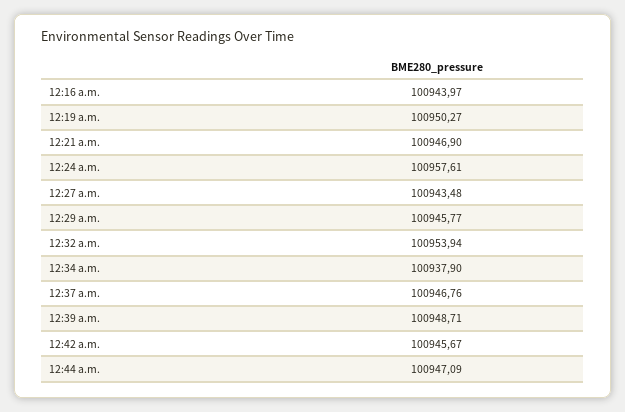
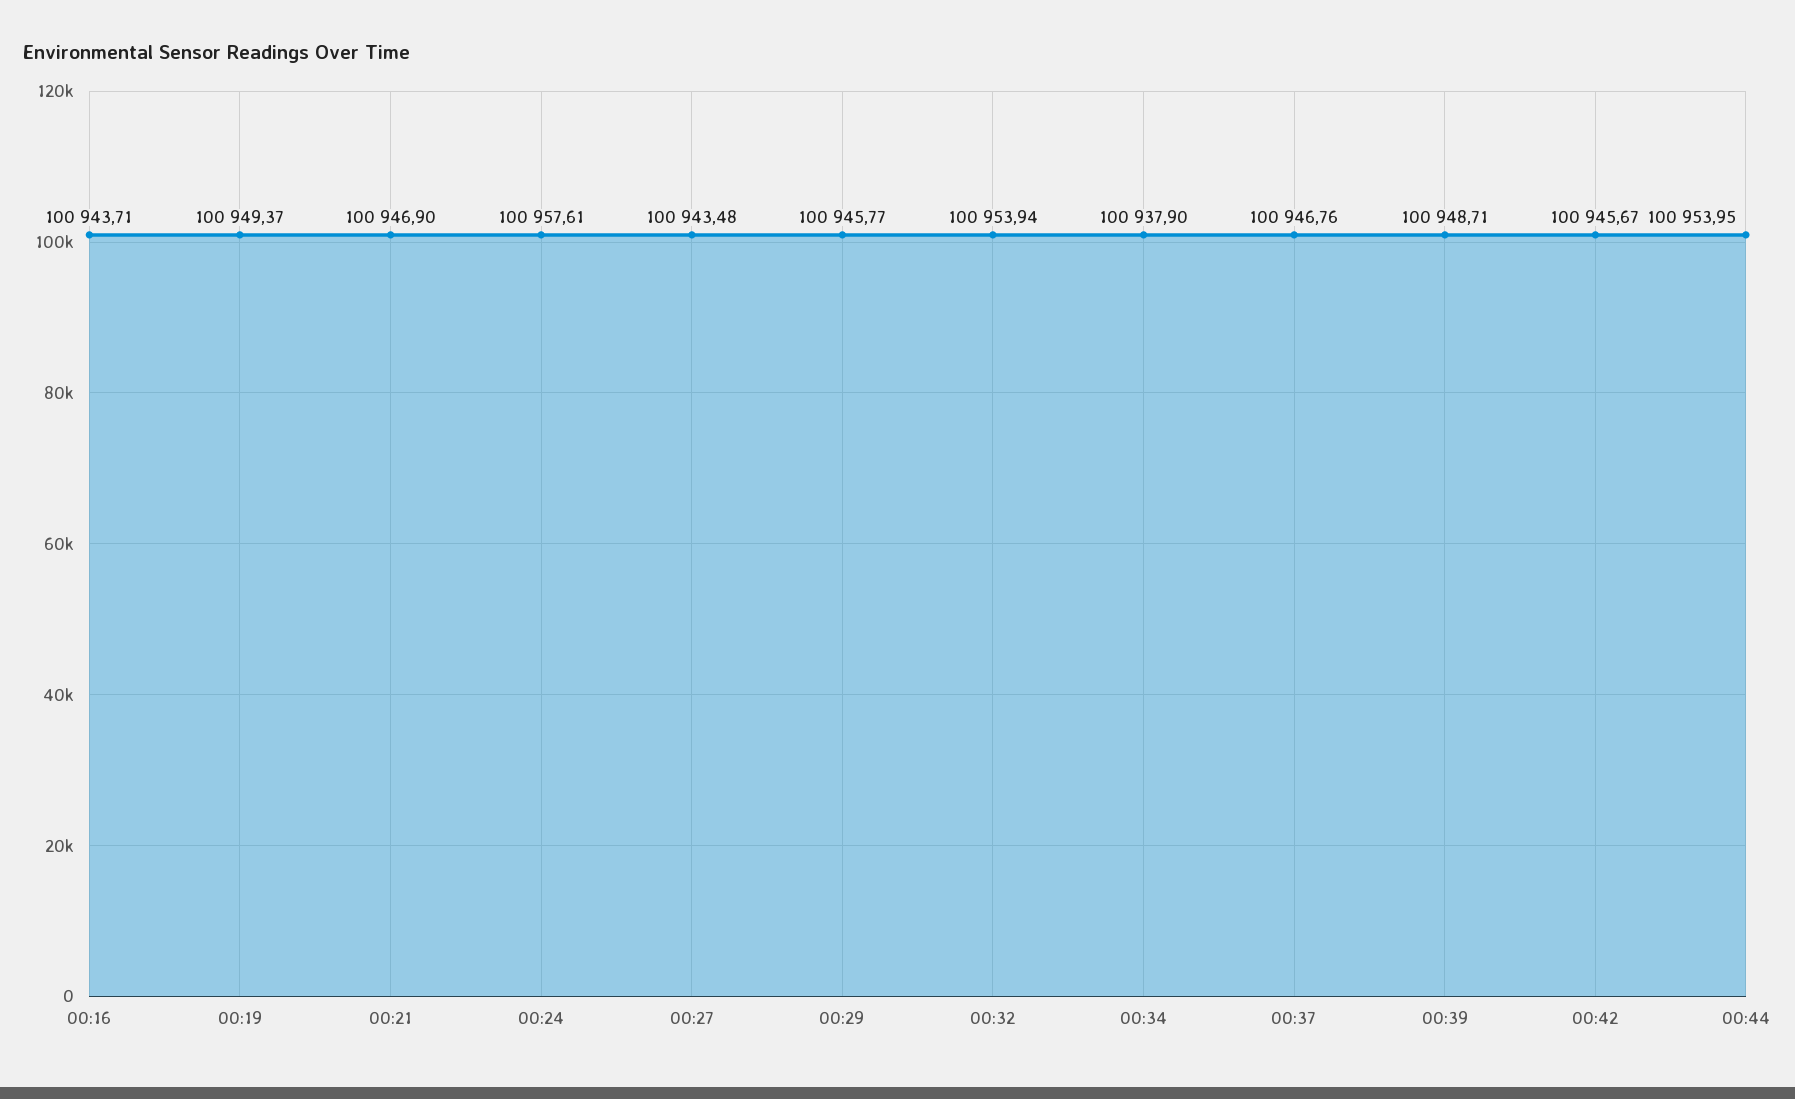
12:16 a.m.: 100943.97 -> 100943.71
12:19 a.m.: 100950.27 -> 100949.37
12:44 a.m.: 100947.09 -> 100953.95

